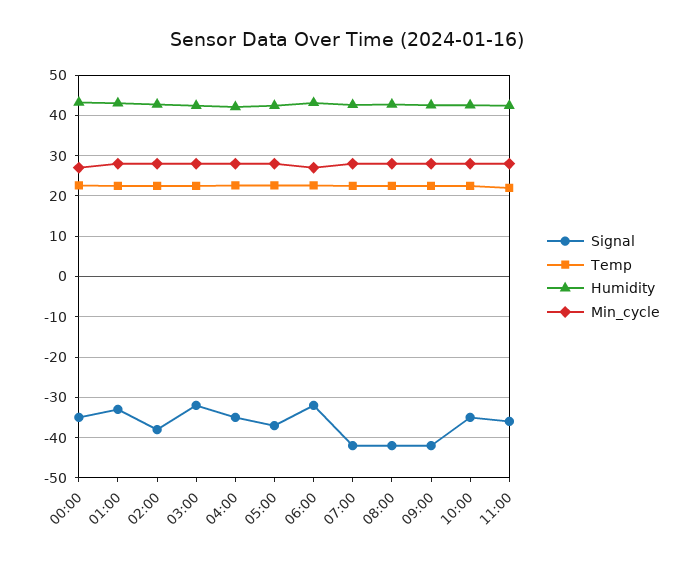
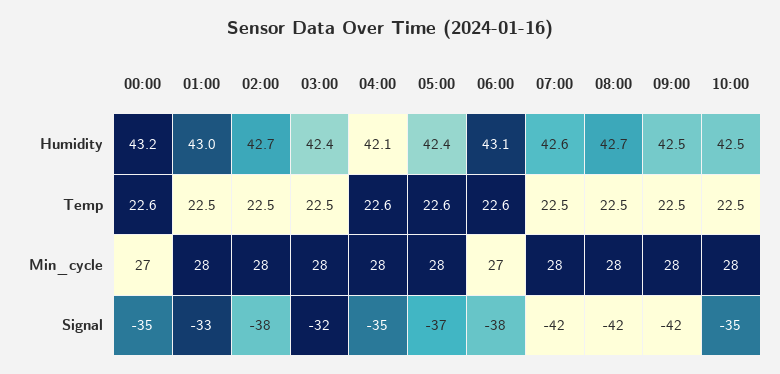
Signal, 06:00: -32 -> -38
Signal, 11:00: -36 -> none
Temp, 11:00: 22 -> none
Humidity, 11:00: 42 -> none
Min_cycle, 11:00: 28 -> none

